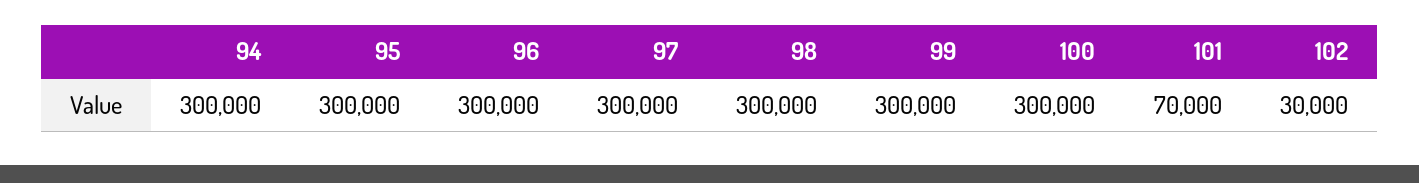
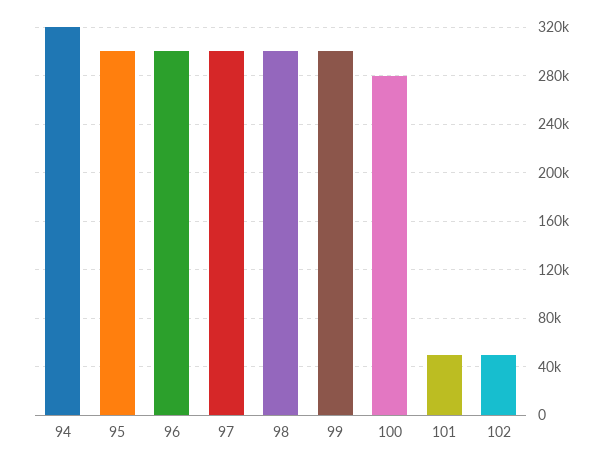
94: 300000 -> 320000
100: 300000 -> 280000
101: 70000 -> 50000
102: 30000 -> 50000

